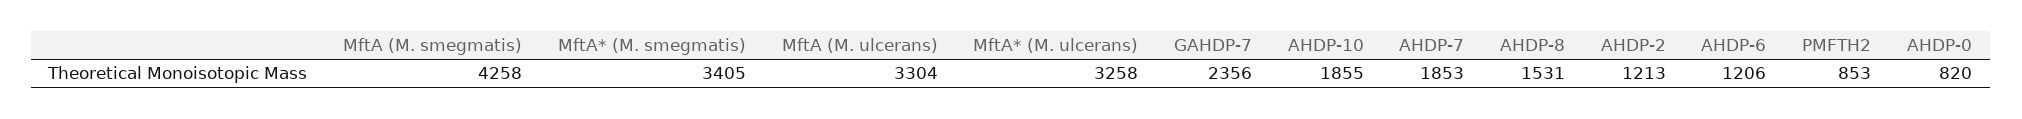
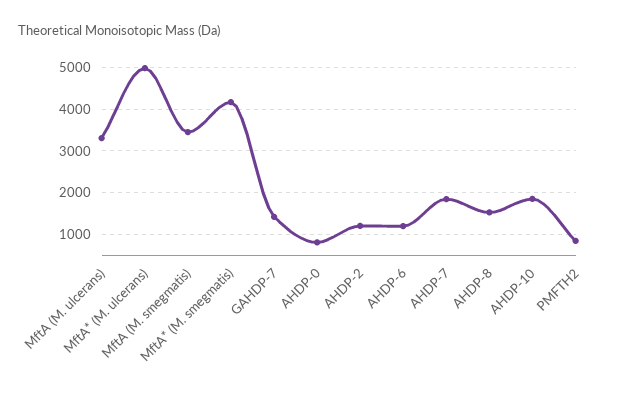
MftA (M. smegmatis): 4258 -> 3400
MftA* (M. smegmatis): 3405 -> 4200
MftA* (M. ulcerans): 3258 -> 5000
GAHDP-7: 2356 -> 1400

